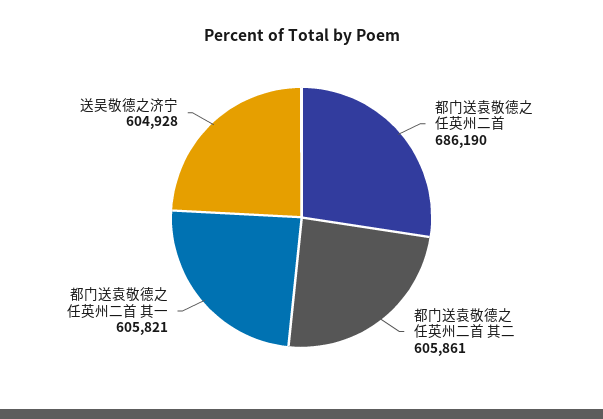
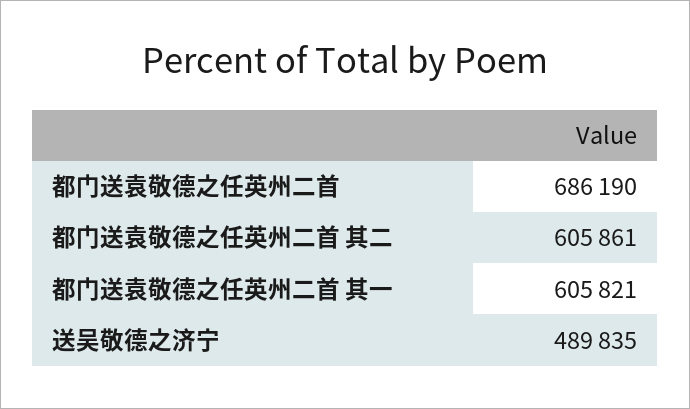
送吴敬德之济宁: 604928 -> 489835

